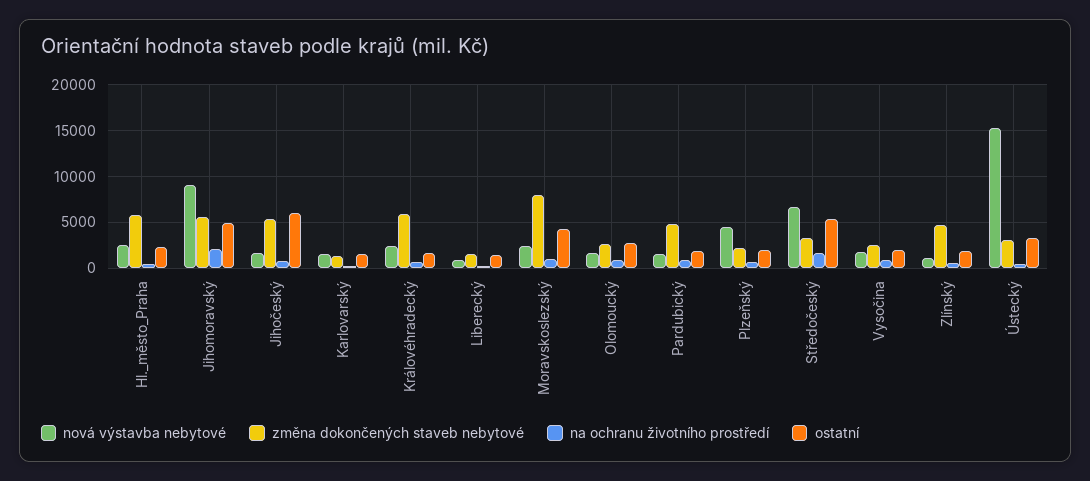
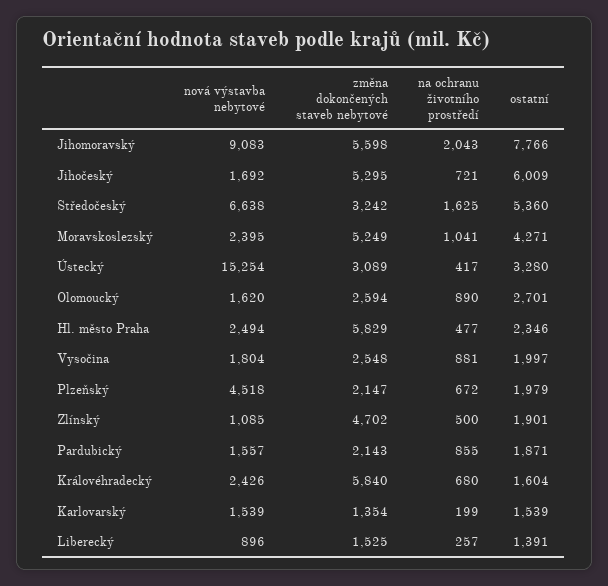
ostatní, Jihomoravský: 5000 -> 7766
změna dokončených staveb nebytové, Moravskoslezský: 8000 -> 5249
změna dokončených staveb nebytové, Pardubický: 5000 -> 2143

